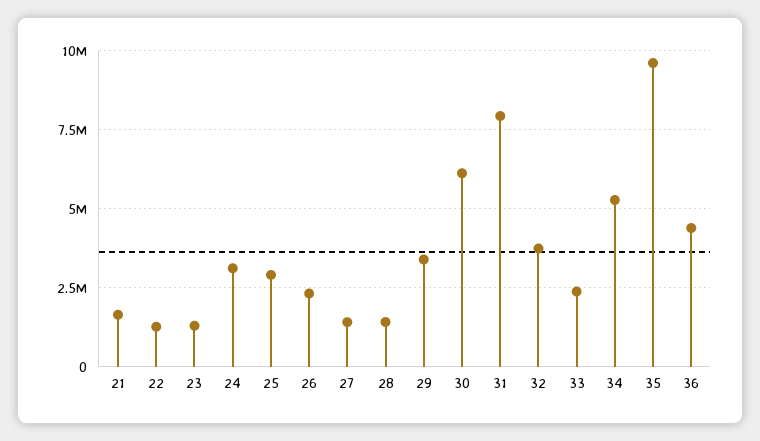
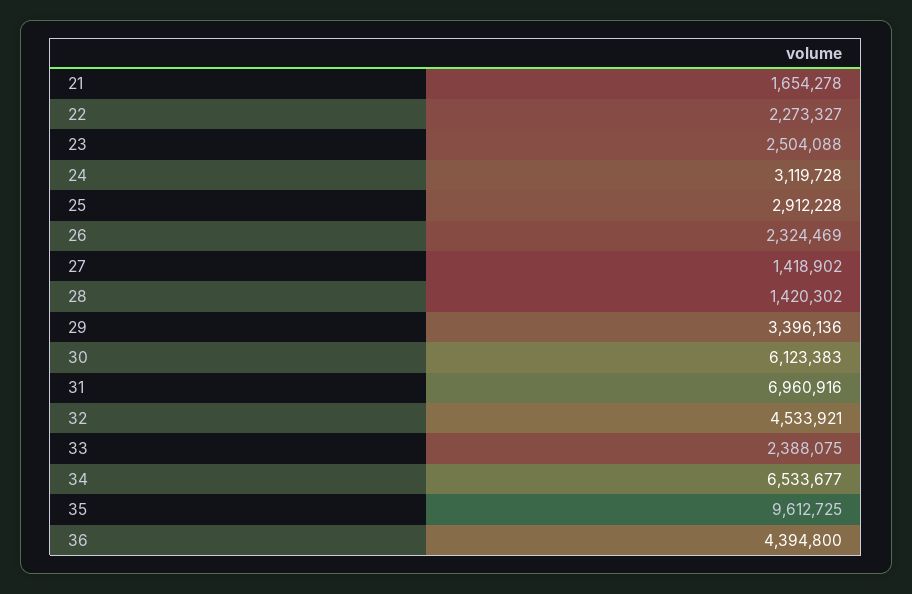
22: 1250000 -> 2273327
23: 1250000 -> 2504088
31: 8000000 -> 6960916
32: 3750000 -> 4533921
34: 5250000 -> 6533677

